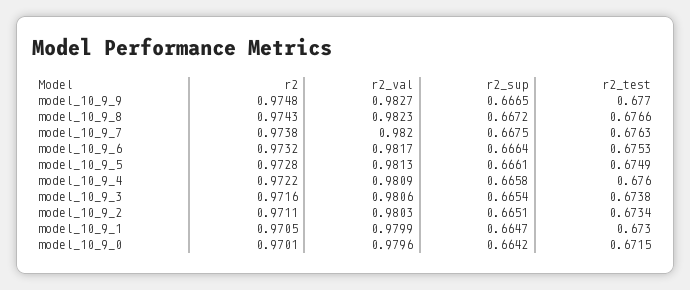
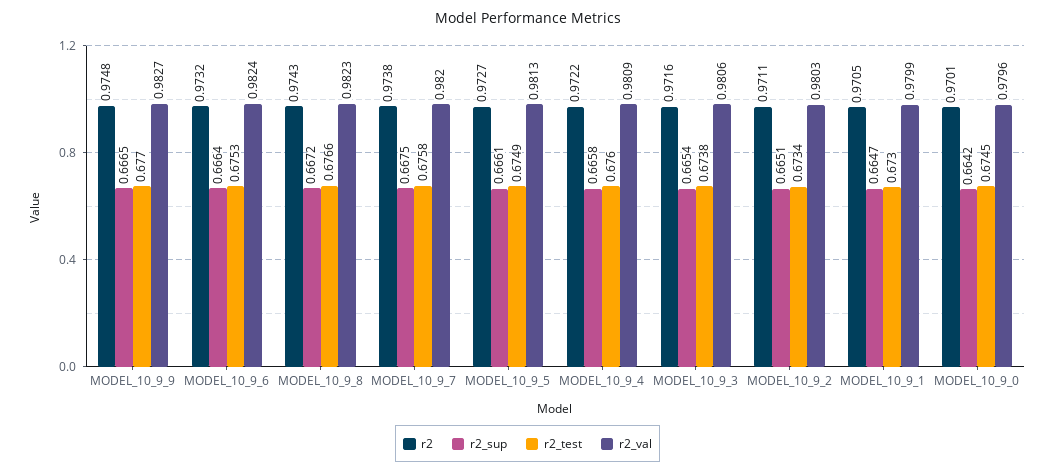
r2_test, model_10_9_7: 0.6763 -> 0.6758
r2_val, model_10_9_6: 0.9817 -> 0.9824
r2, model_10_9_5: 0.9728 -> 0.9727
r2_test, model_10_9_0: 0.6715 -> 0.6745

